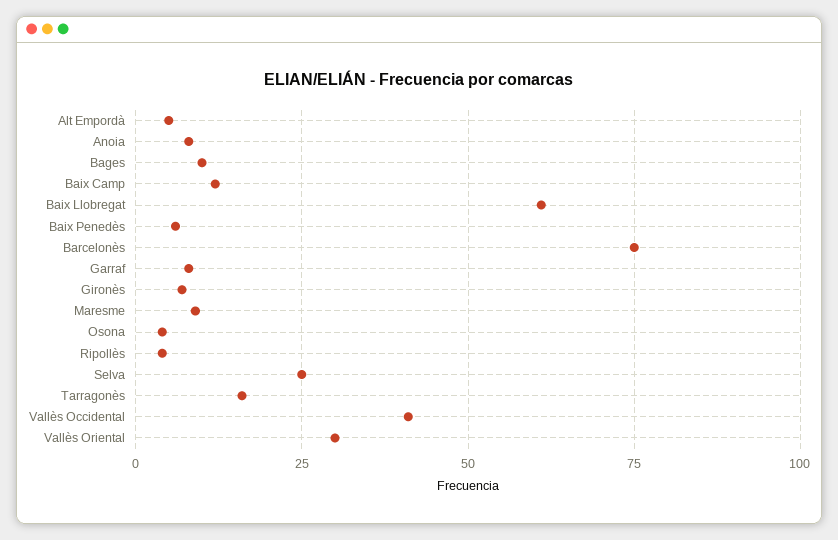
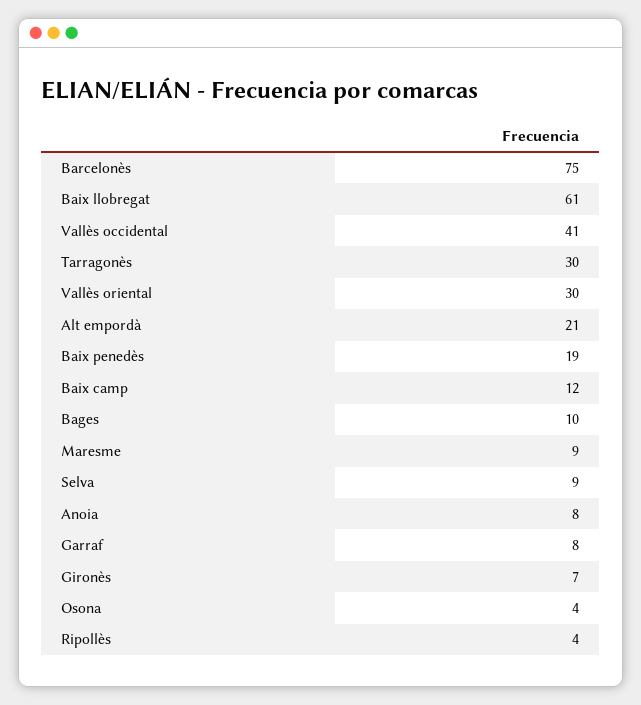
Alt Empordà: 5 -> 21
Baix Penedès: 5 -> 19
Selva: 25 -> 9
Tarragonès: 15 -> 30

